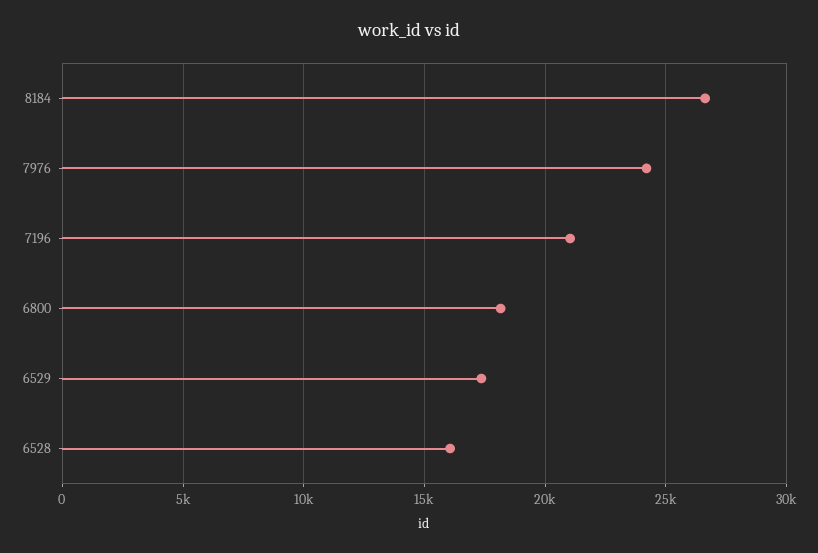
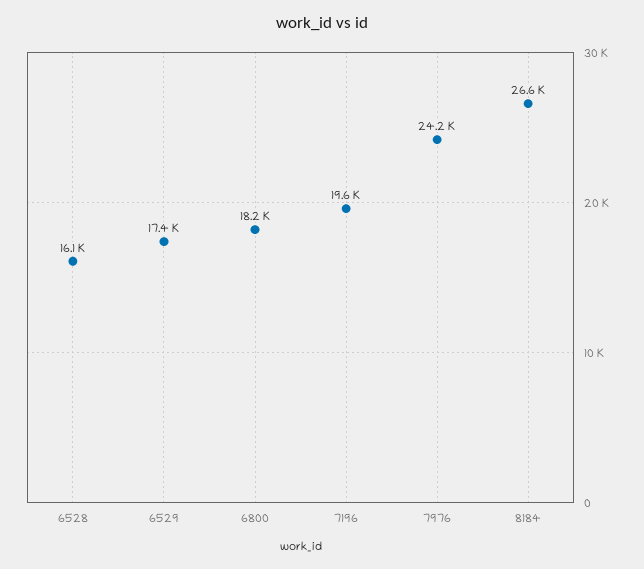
7196: 21000 -> 19600

